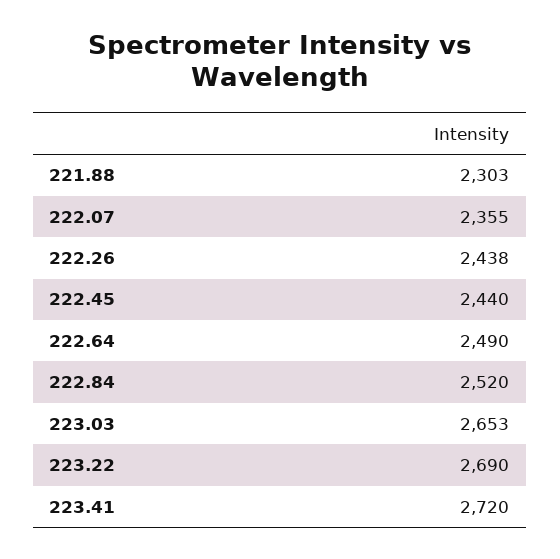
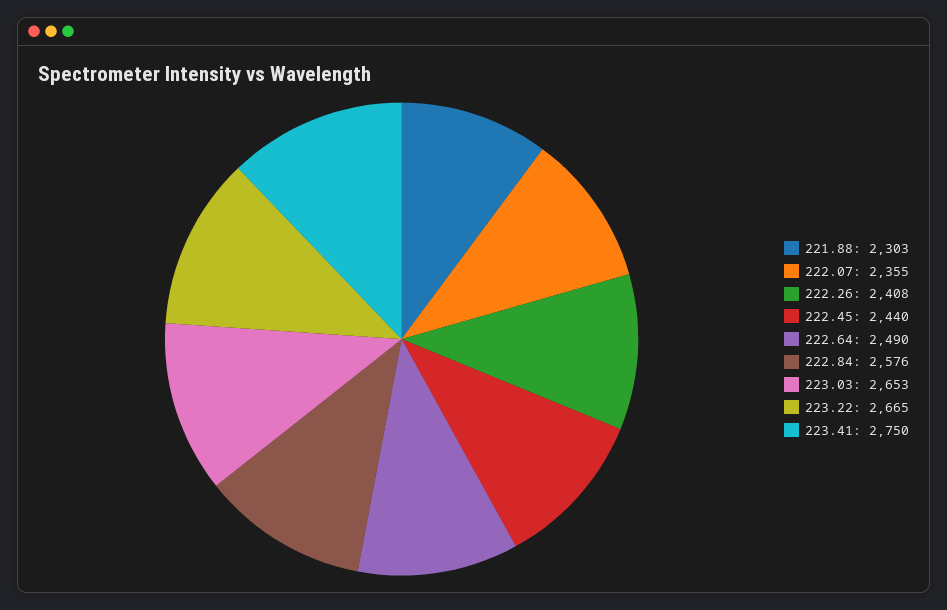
222.26: 2438 -> 2408
222.84: 2520 -> 2576
223.22: 2690 -> 2665
223.41: 2720 -> 2750

